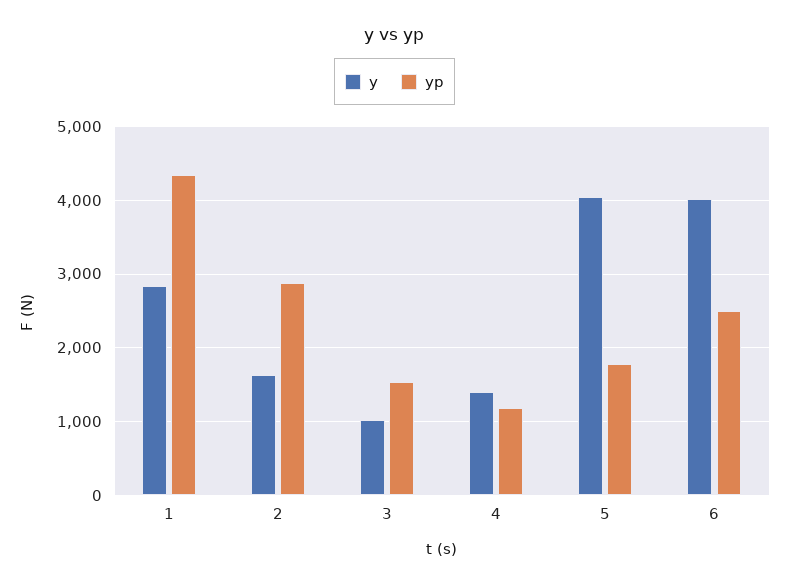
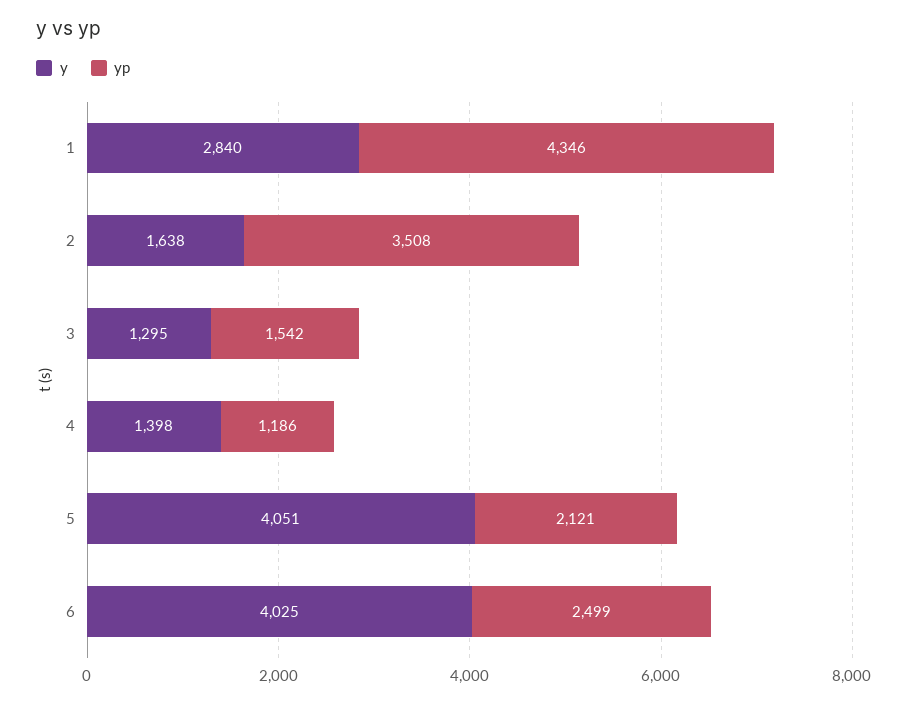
yp, 2: 2900 -> 3508
y, 3: 1000 -> 1295
yp, 5: 1800 -> 2121

